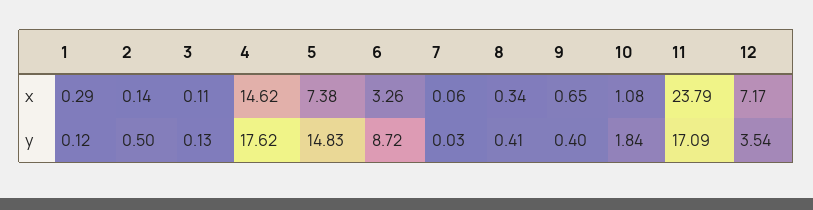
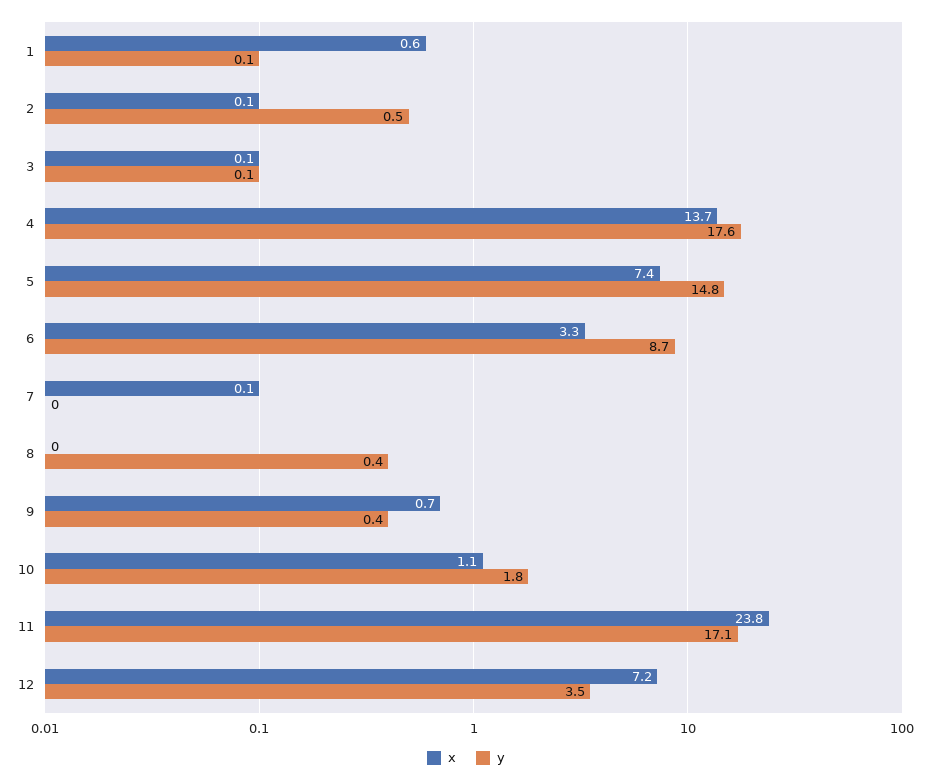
x, 1: 0.29 -> 0.6
x, 4: 14.62 -> 13.7
x, 8: 0.34 -> 0

